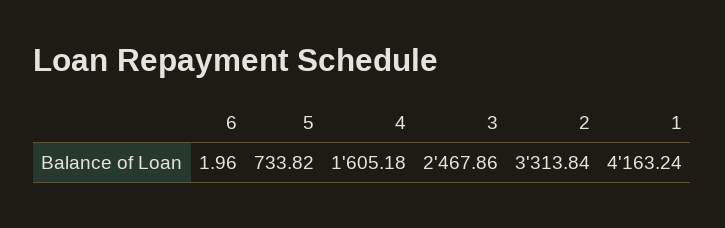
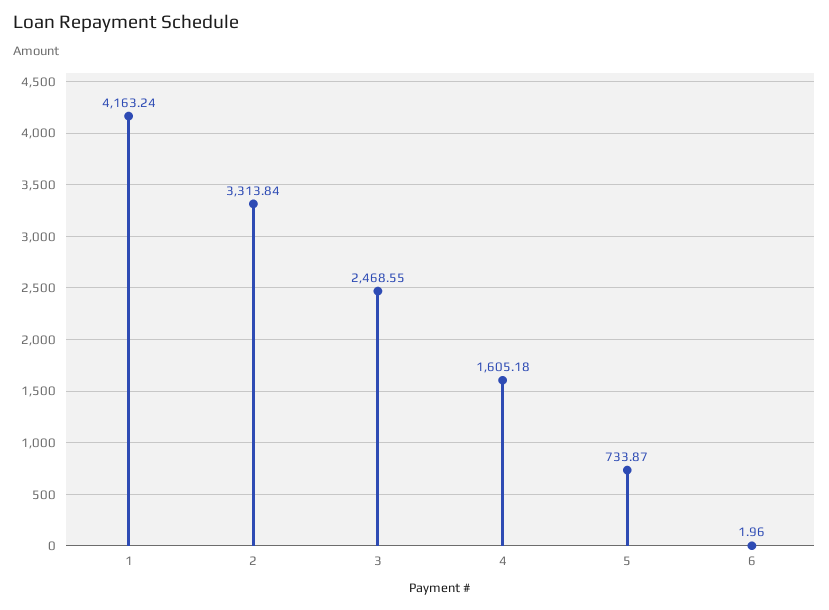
5: 733.82 -> 733.87
3: 2467.86 -> 2468.55

